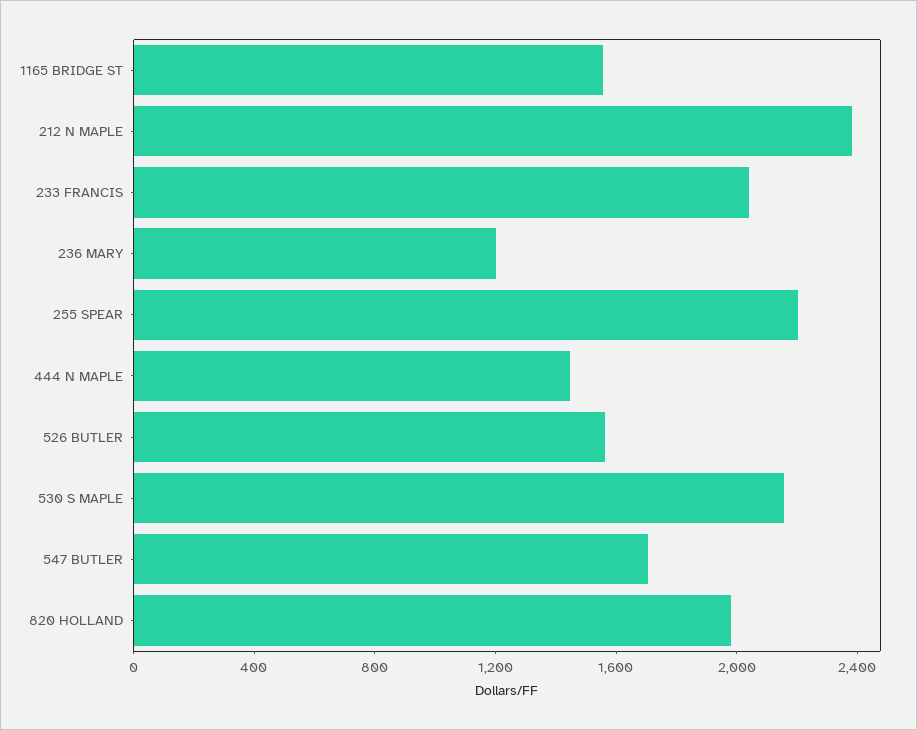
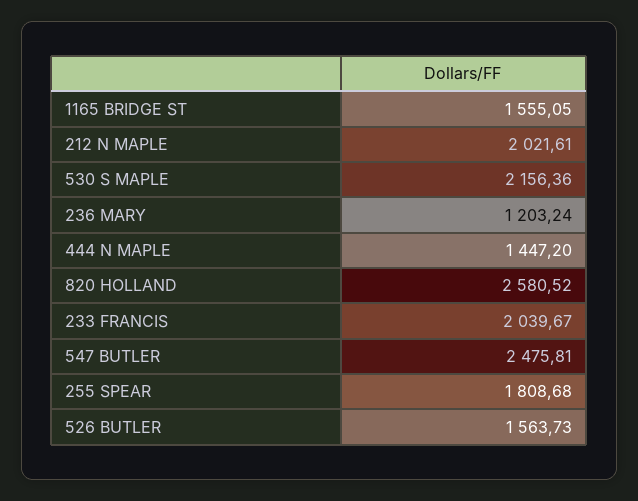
212 N MAPLE: 2400 -> 2021.61
255 SPEAR: 2200 -> 1808.68
547 BUTLER: 1700 -> 2475.81
820 HOLLAND: 2000 -> 2580.52

